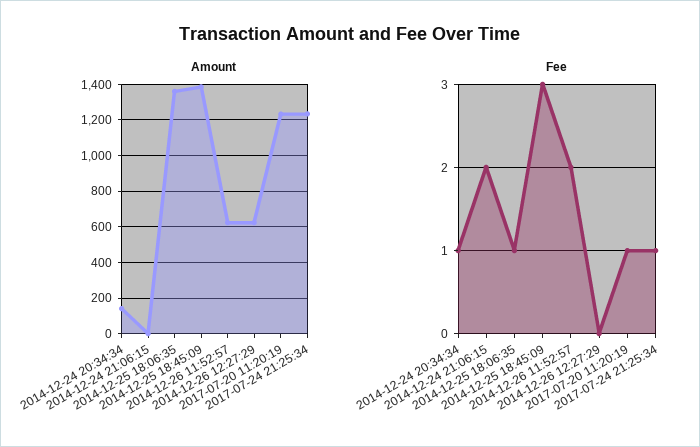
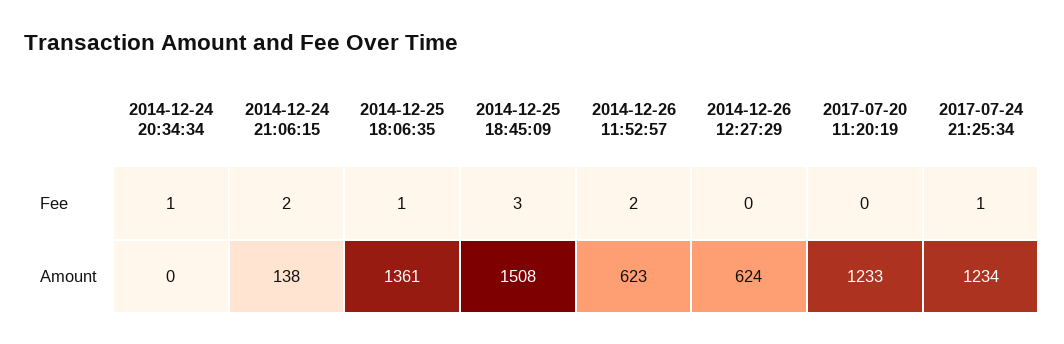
Amount, 2014-12-24 20:34:34: 150 -> 0
Amount, 2014-12-24 21:06:15: 0 -> 138
Amount, 2014-12-25 18:45:09: 1400 -> 1508
Fee, 2017-07-20 11:20:19: 1 -> 0

